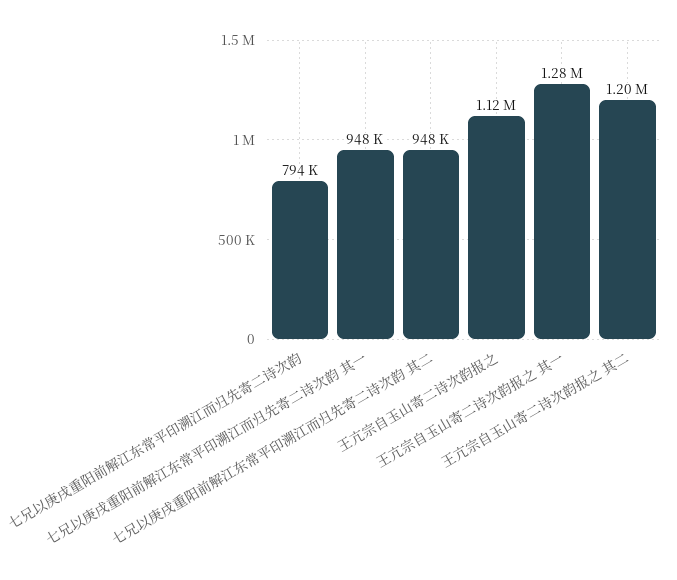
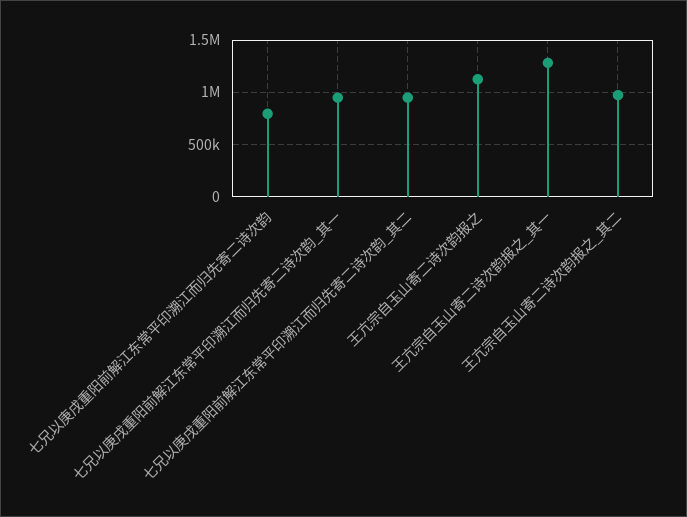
王亢宗自玉山寄二诗次韵报之 其二: 1200000 -> 1000000

